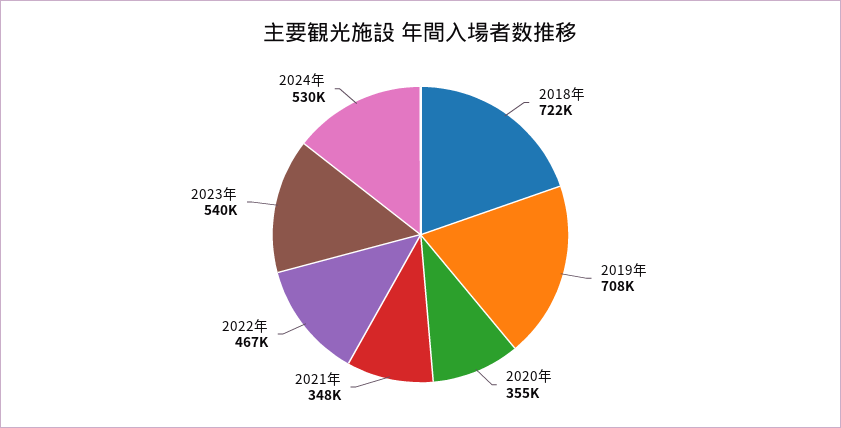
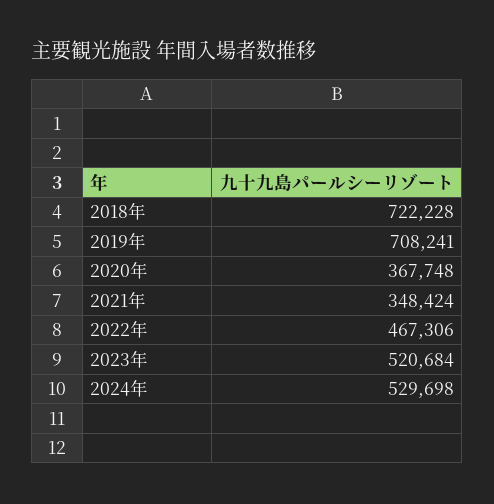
2020年: 355000 -> 367748
2023年: 540000 -> 520684

